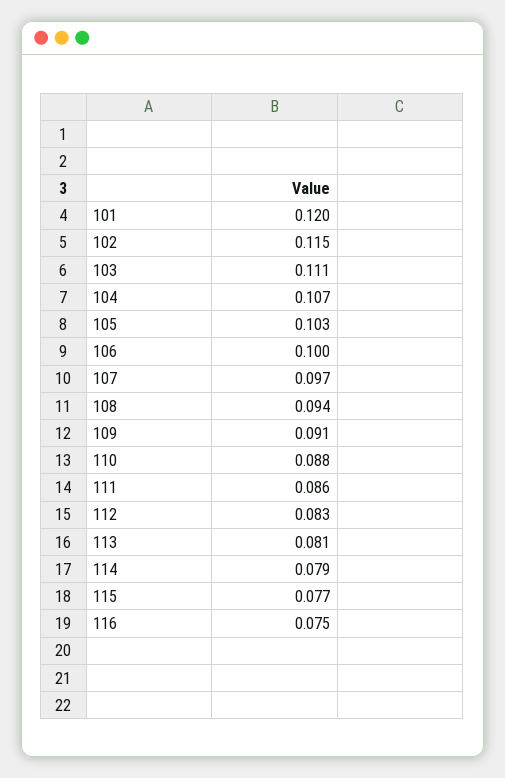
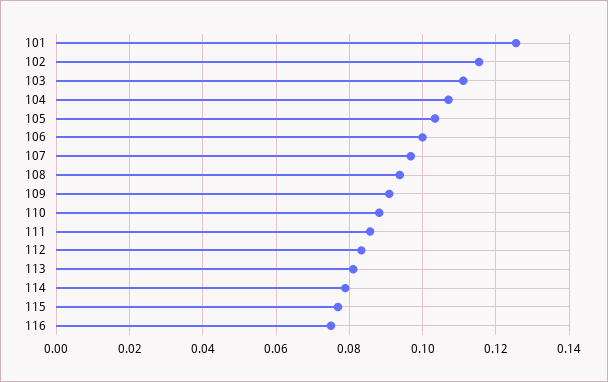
101: 0.12 -> 0.126

